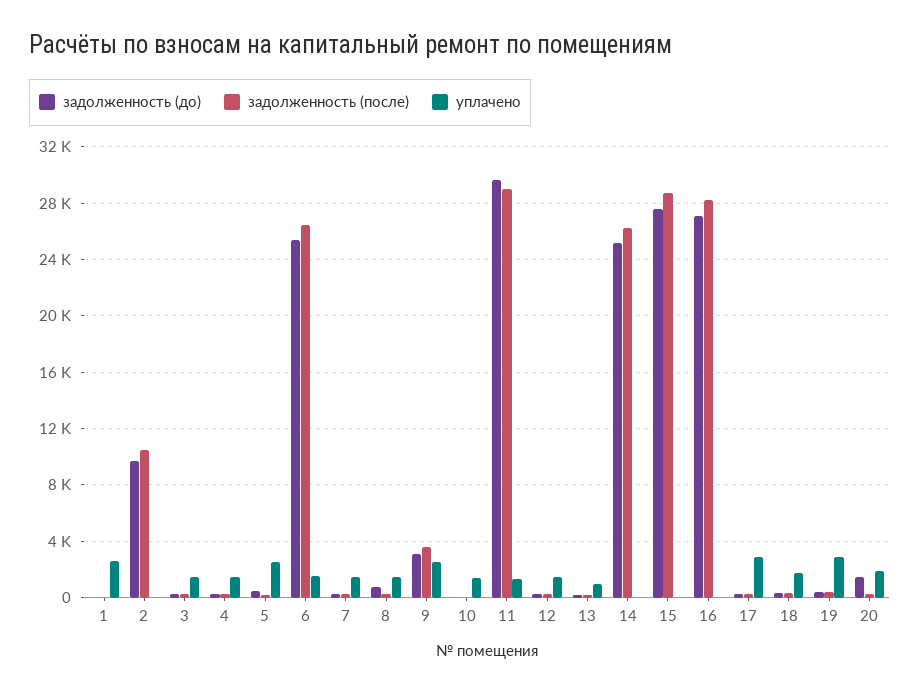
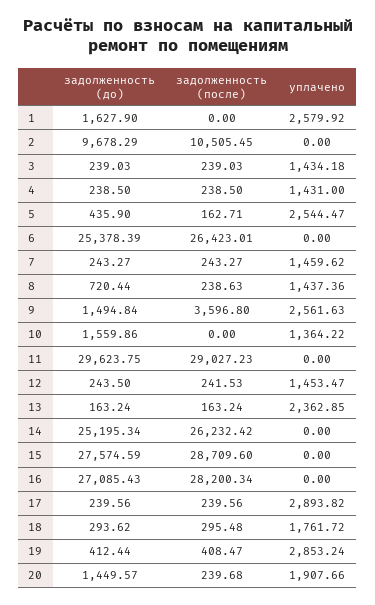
задолженность (до), 1: 0 -> 1627.9
уплачено, 6: 1500 -> 0
задолженность (до), 9: 3000 -> 1494.84
задолженность (до), 10: 0 -> 1559.86
уплачено, 11: 1500 -> 0
уплачено, 13: 1000 -> 2362.85

